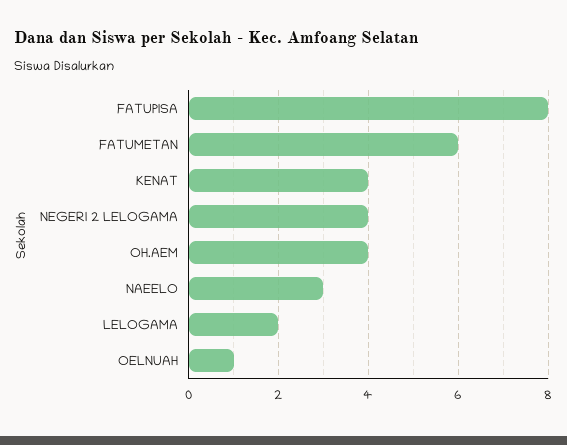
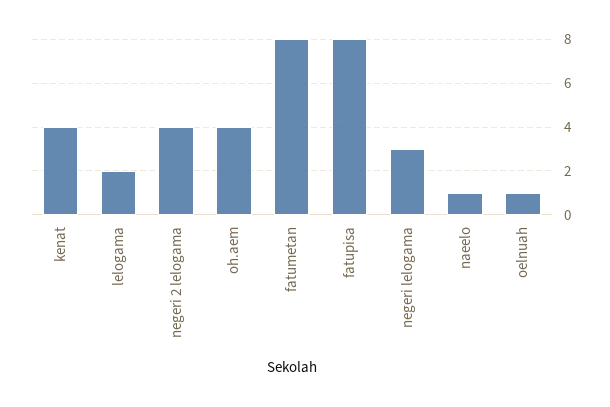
FATUMETAN: 6 -> 8
NAEELO: 3 -> 1
negeri lelogama: none -> 3

